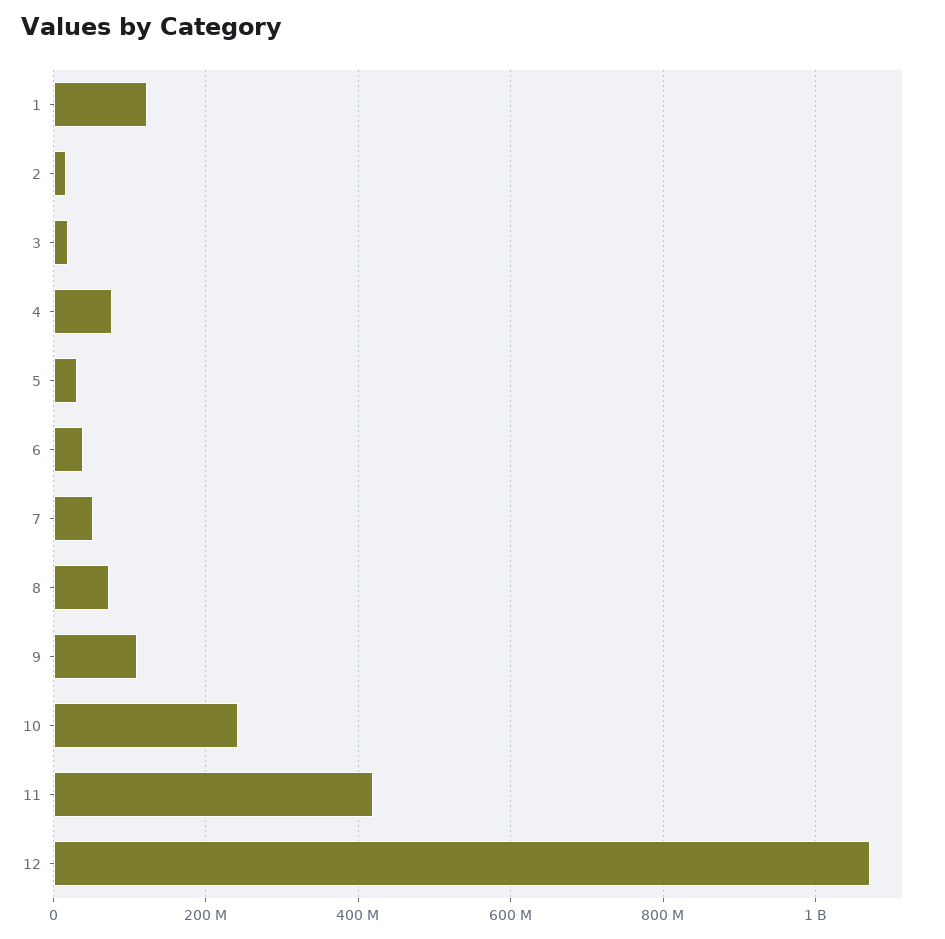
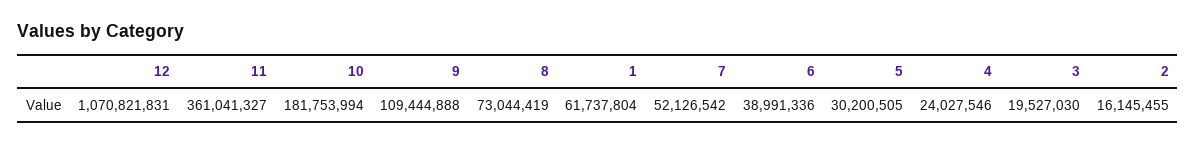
1: 120000000 -> 61737804
4: 80000000 -> 24027546
10: 240000000 -> 181753994
11: 420000000 -> 361041327

